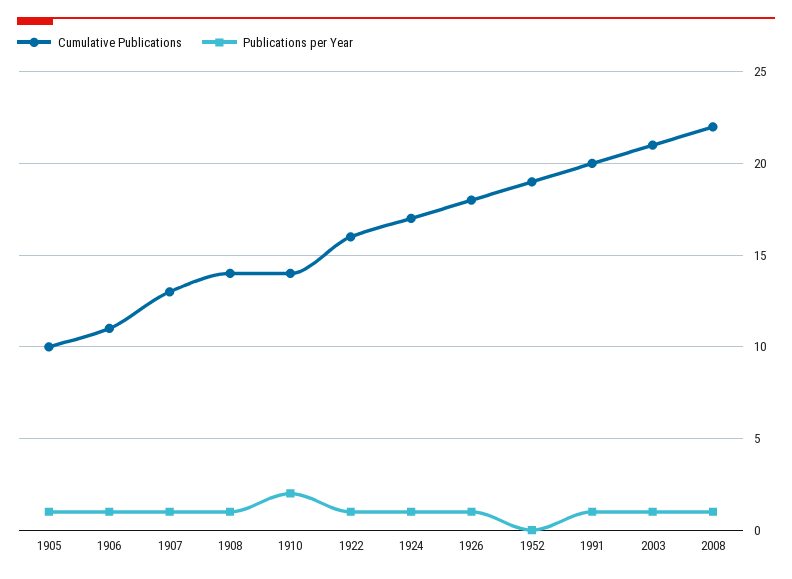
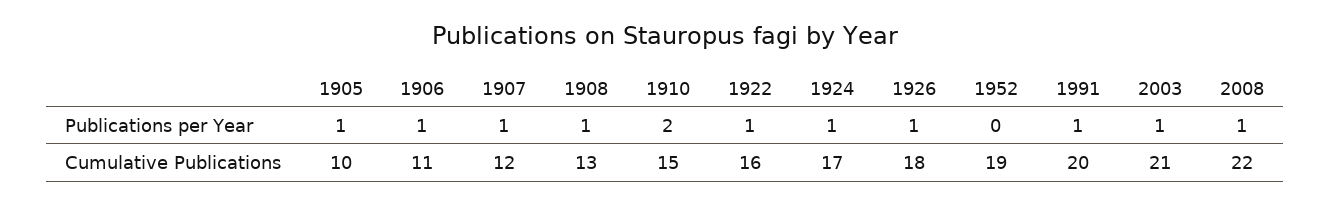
Cumulative Publications, 1907: 13 -> 12
Cumulative Publications, 1908: 14 -> 13
Cumulative Publications, 1910: 14 -> 15

